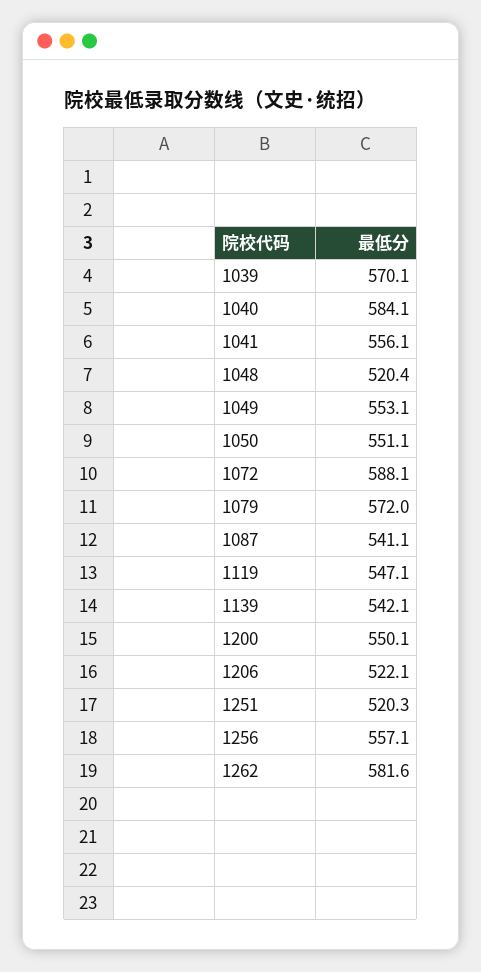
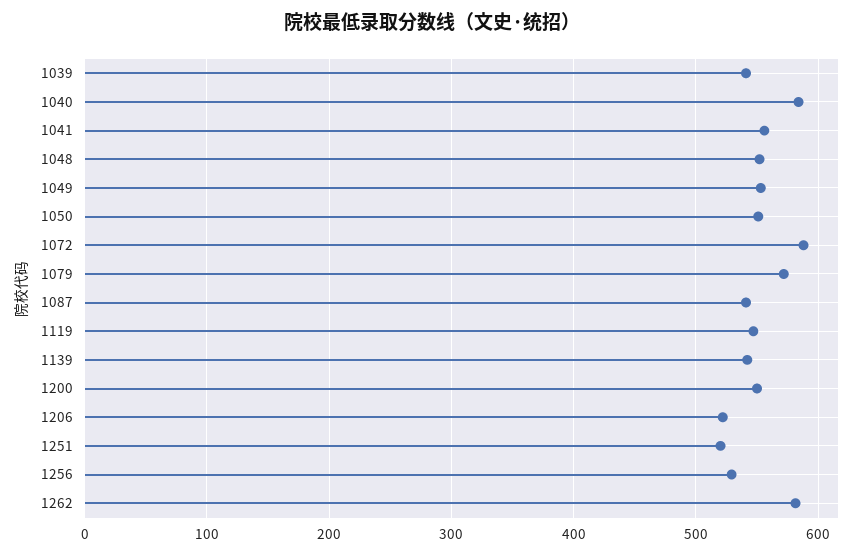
1039: 570.1 -> 540
1048: 520.4 -> 550
1256: 557.1 -> 530

